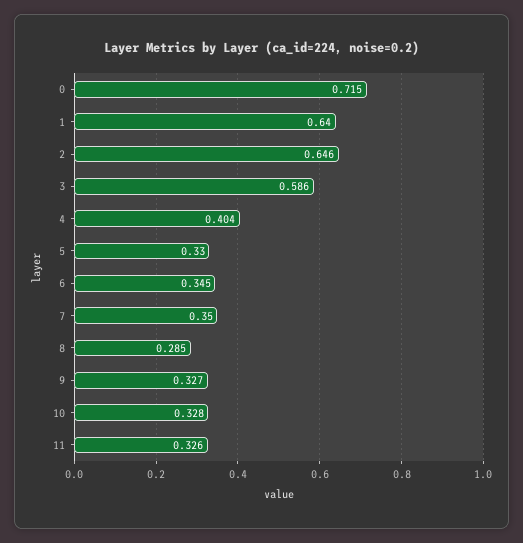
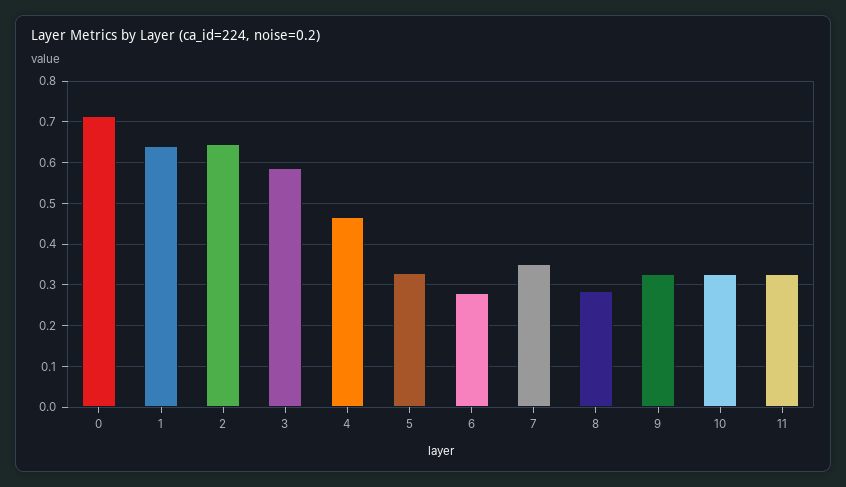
4: 0.404 -> 0.46
6: 0.345 -> 0.28

